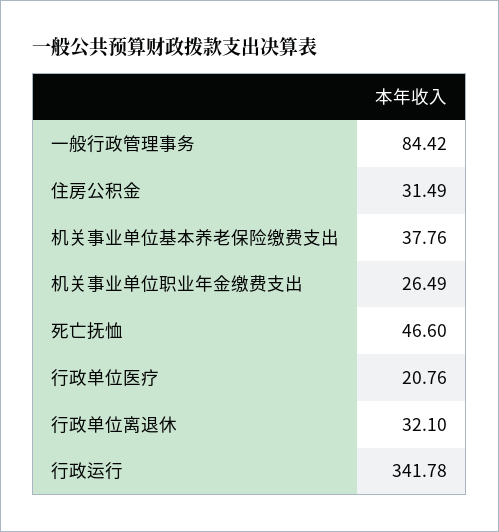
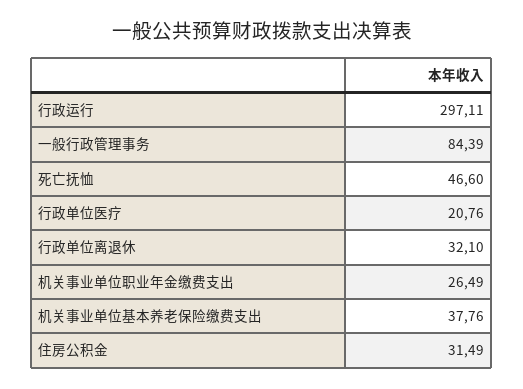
一般行政管理事务: 84.42 -> 84.39
行政运行: 341.78 -> 297.11

